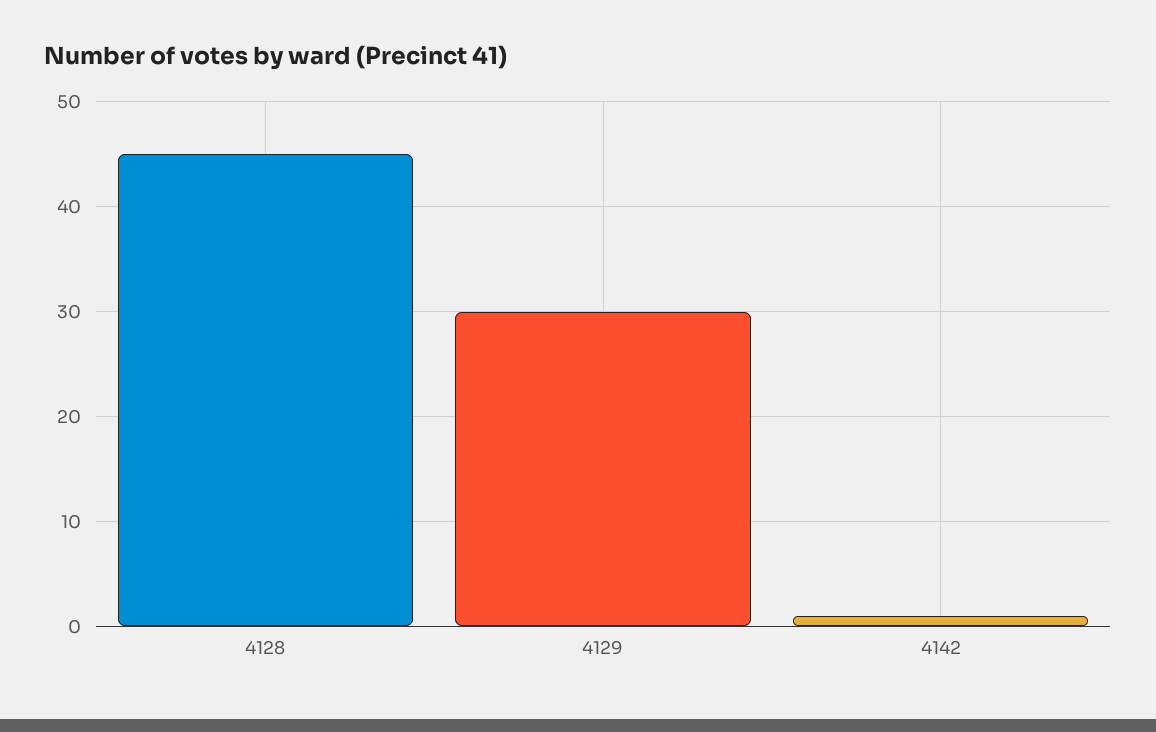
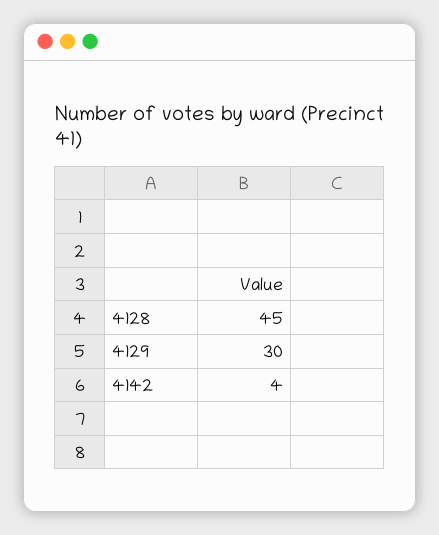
4142: 1 -> 4

